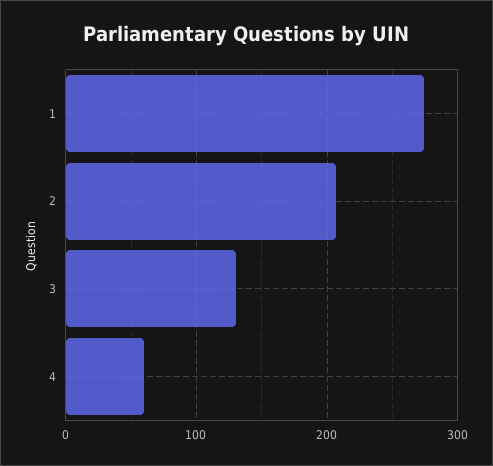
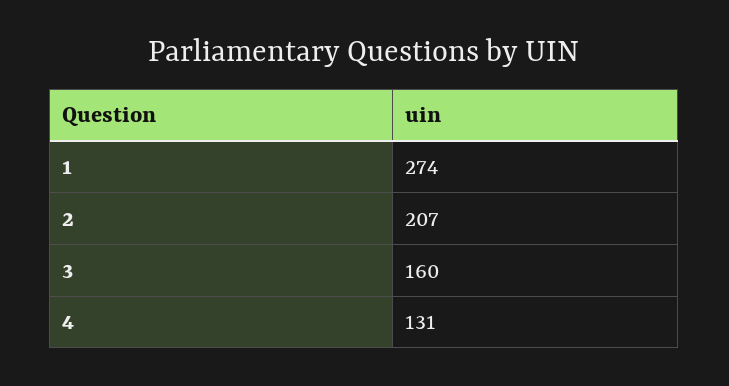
3: 130 -> 160
4: 60 -> 131

